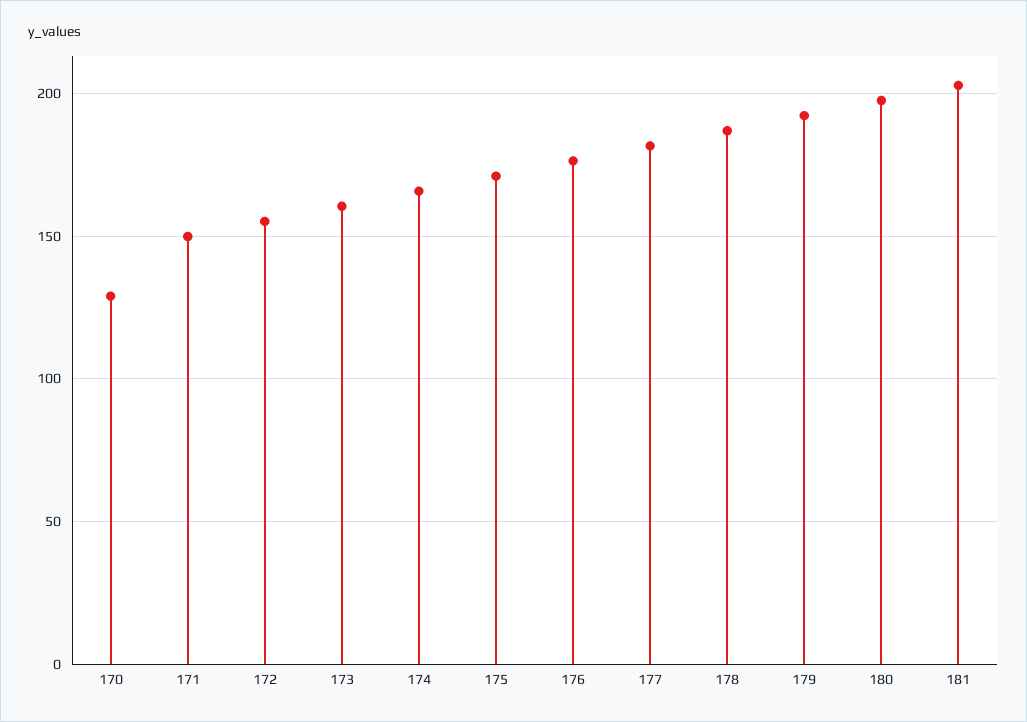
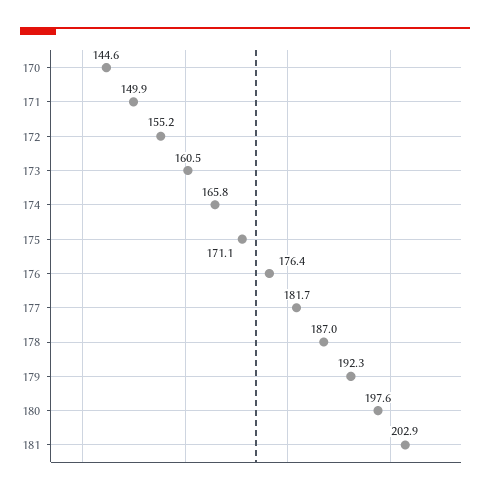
170: 130 -> 144.6

